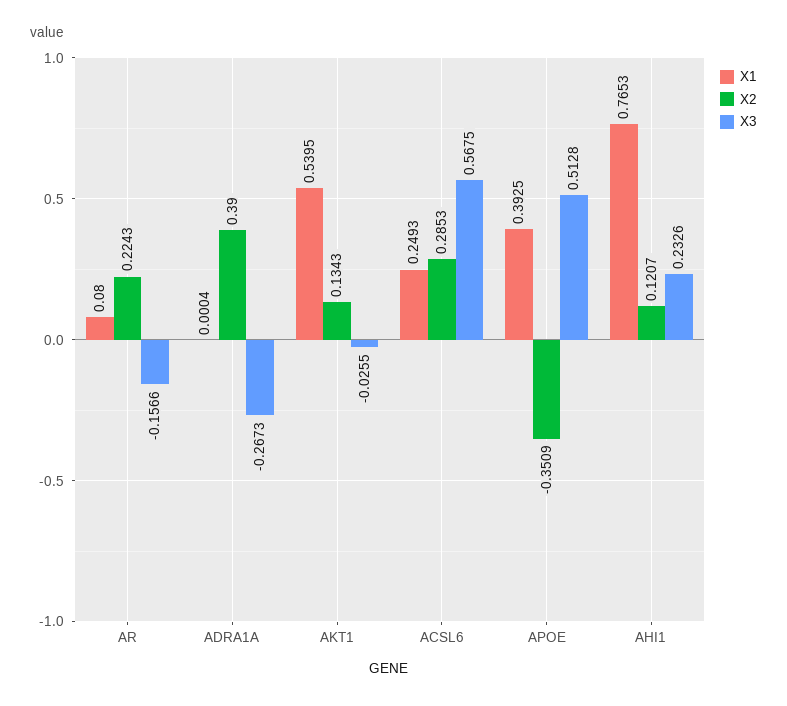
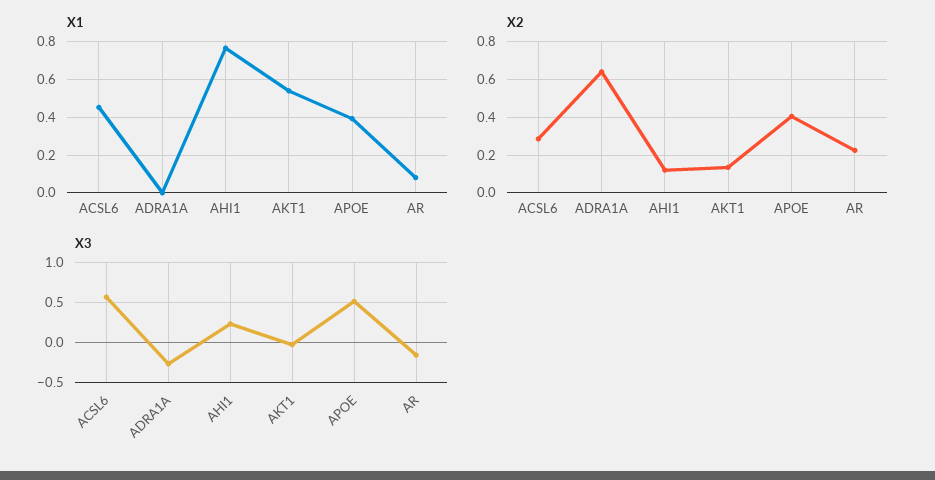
X2, ADRA1A: 0.39 -> 0.65
X1, ACSL6: 0.2493 -> 0.45
X2, APOE: -0.3509 -> 0.4

